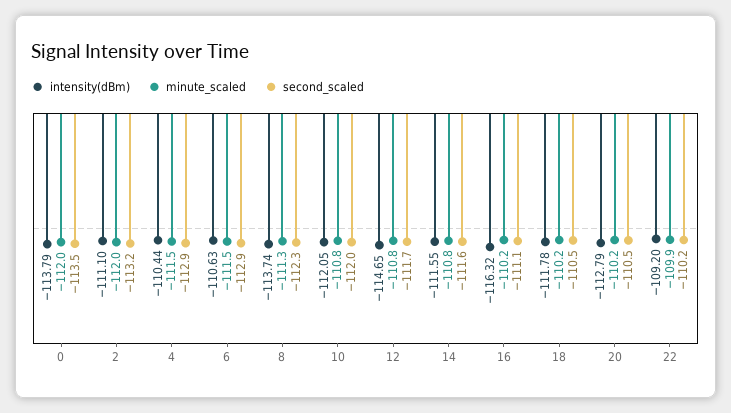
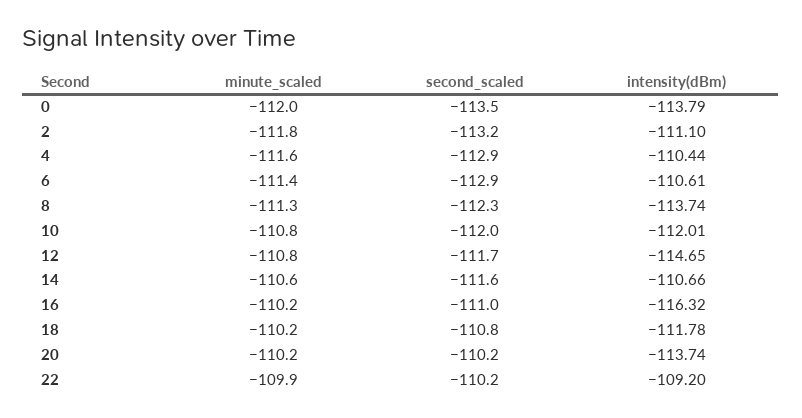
minute_scaled, 2: -112 -> -111.8
minute_scaled, 4: -111.5 -> -111.6
intensity(dBm), 6: -110.63 -> -110.61
minute_scaled, 6: -111.5 -> -111.4
intensity(dBm), 10: -112.05 -> -112.01
intensity(dBm), 14: -111.55 -> -110.66
minute_scaled, 14: -110.8 -> -110.6
second_scaled, 16: -111.1 -> -111
second_scaled, 18: -110.5 -> -110.8
intensity(dBm), 20: -112.79 -> -113.74
second_scaled, 20: -110.5 -> -110.2

